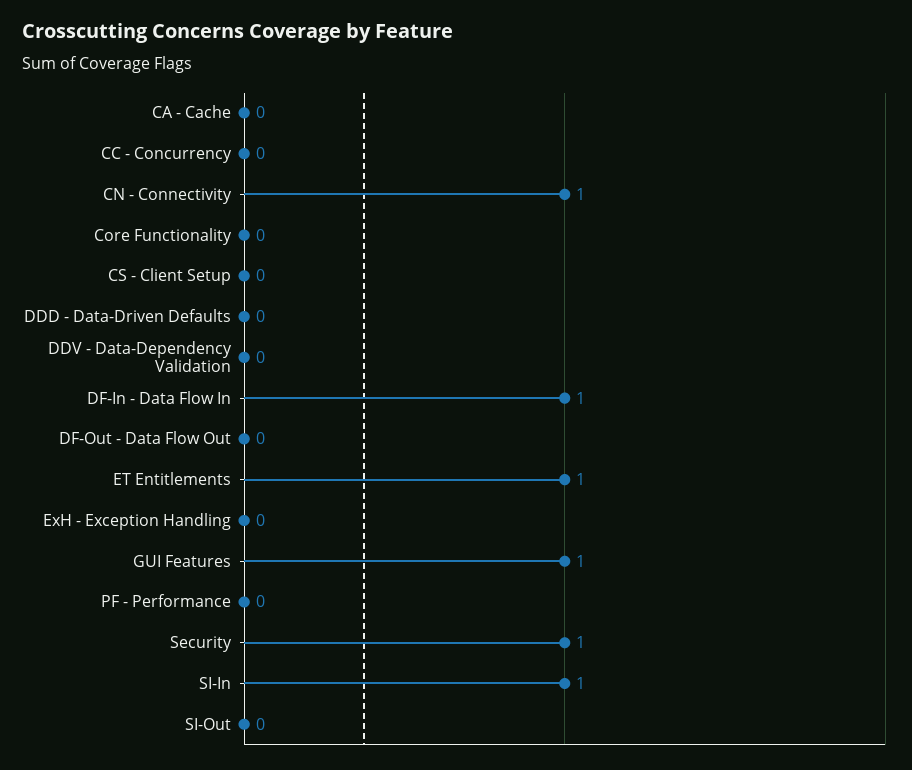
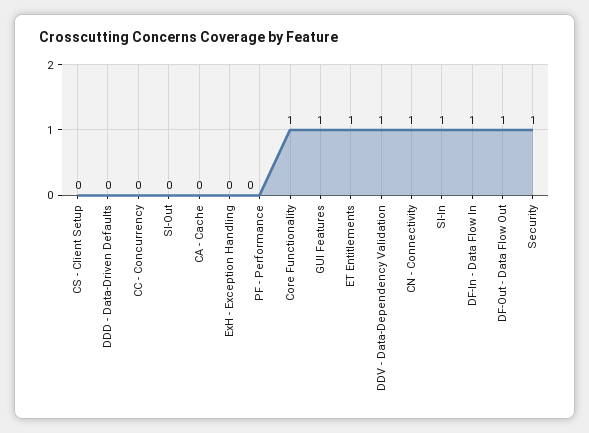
Core Functionality: 0 -> 1
DDV - Data-Dependency Validation: 0 -> 1
DF-Out - Data Flow Out: 0 -> 1

